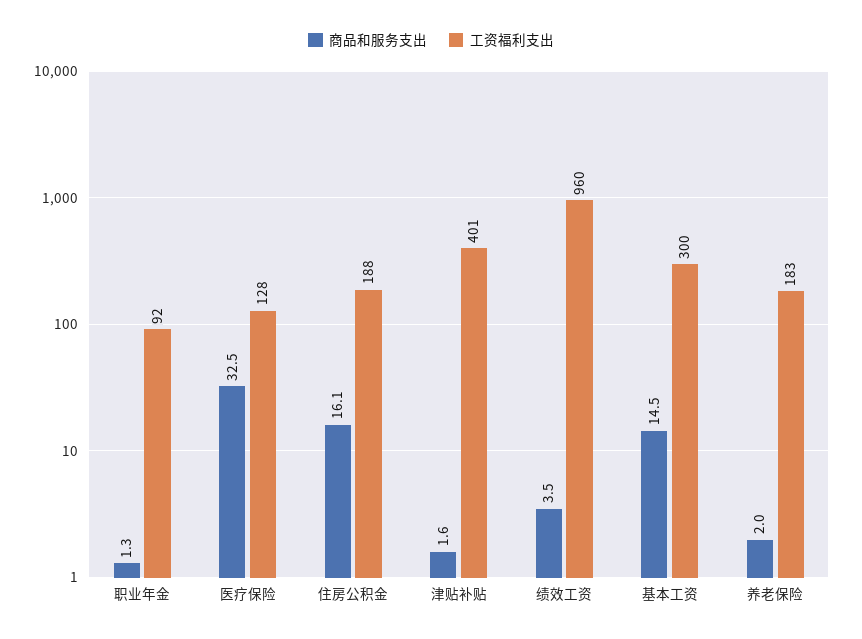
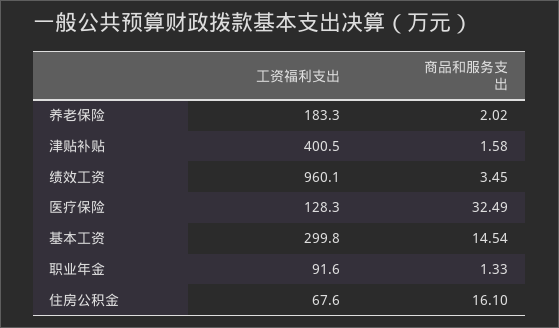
工资福利支出, 住房公积金: 188 -> 67.6

